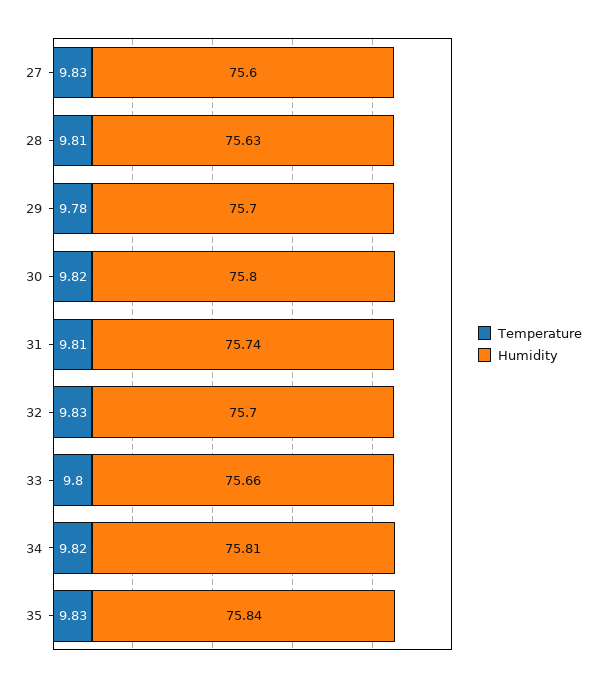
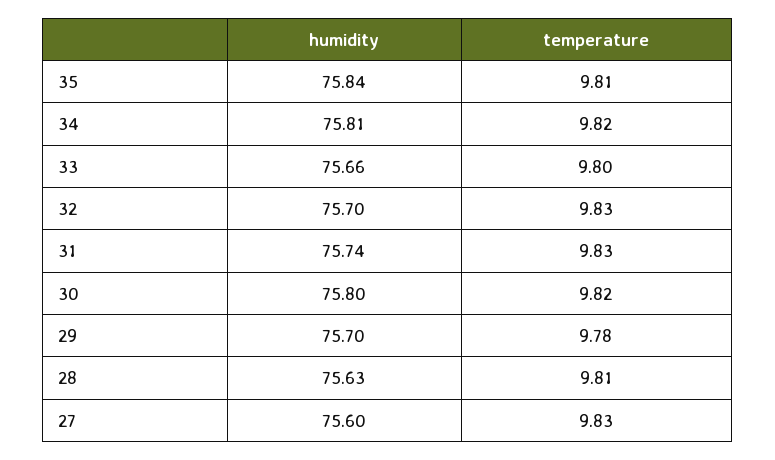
Temperature, 31: 9.81 -> 9.83
Temperature, 35: 9.83 -> 9.81

